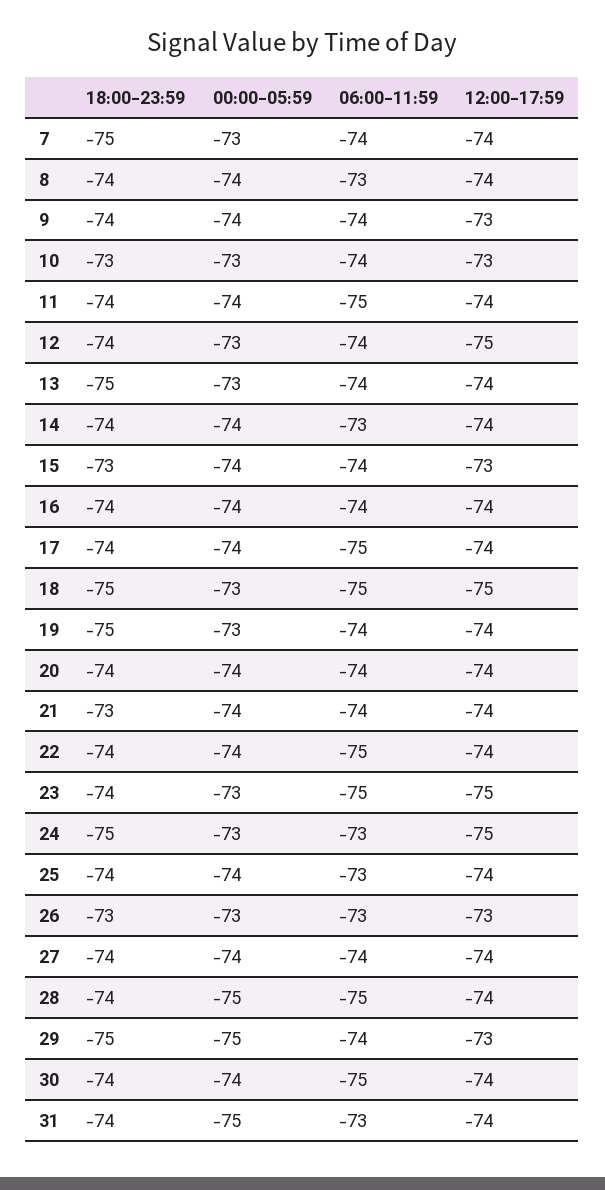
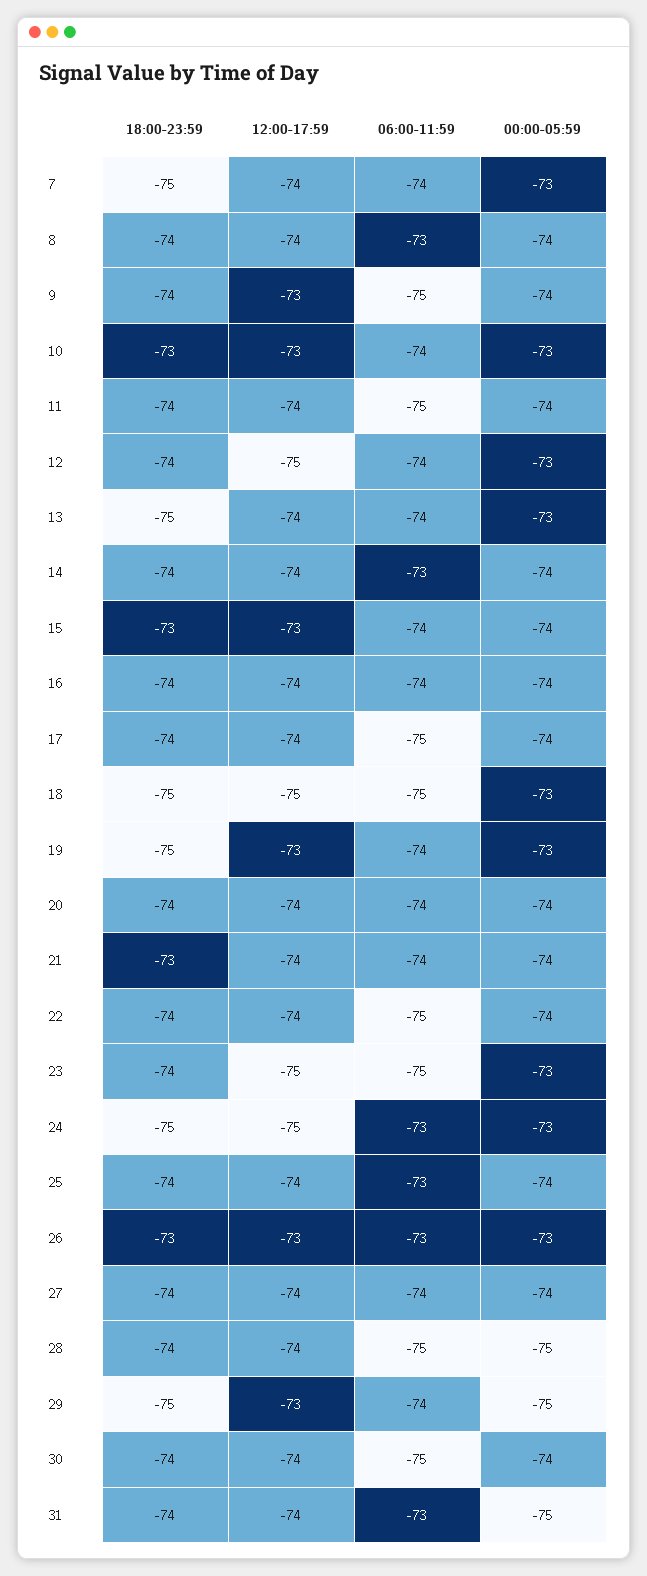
06:00-11:59, 9: -74 -> -75
12:00-17:59, 19: -74 -> -73

